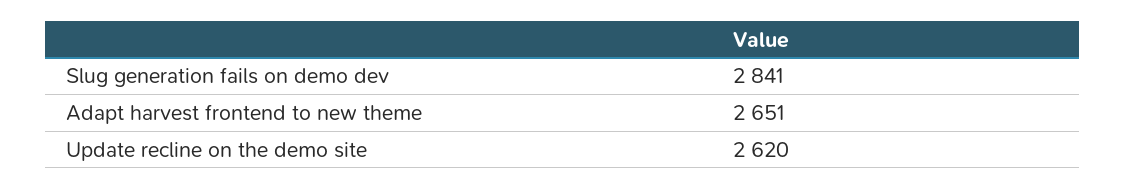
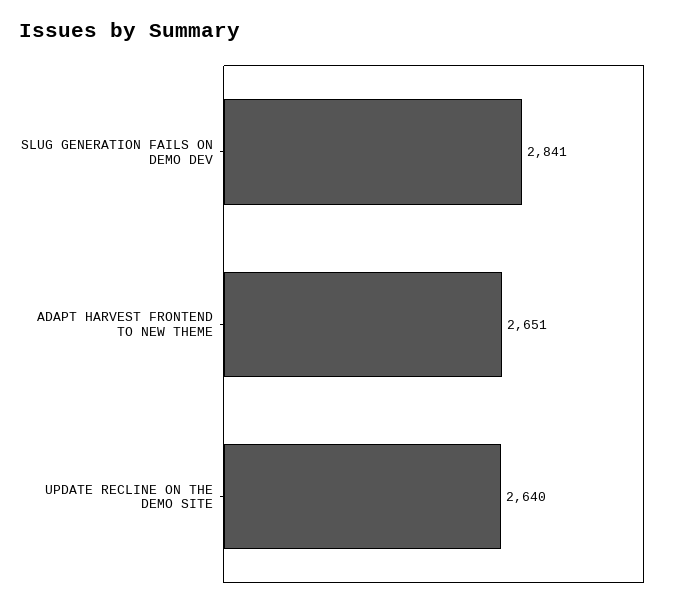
Update recline on the demo site: 2620 -> 2640

